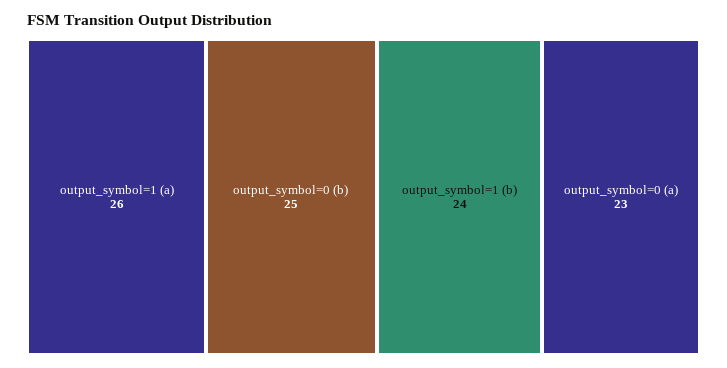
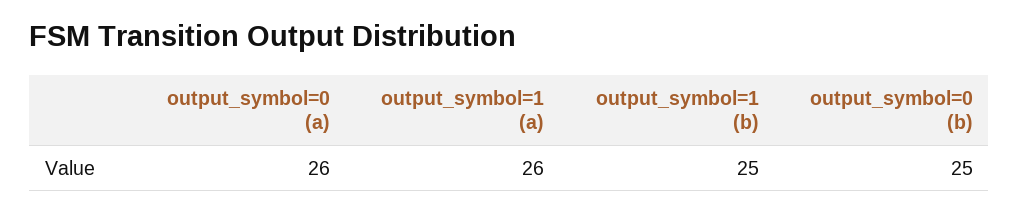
output_symbol=1 (b): 24 -> 25
output_symbol=0 (a): 23 -> 26

